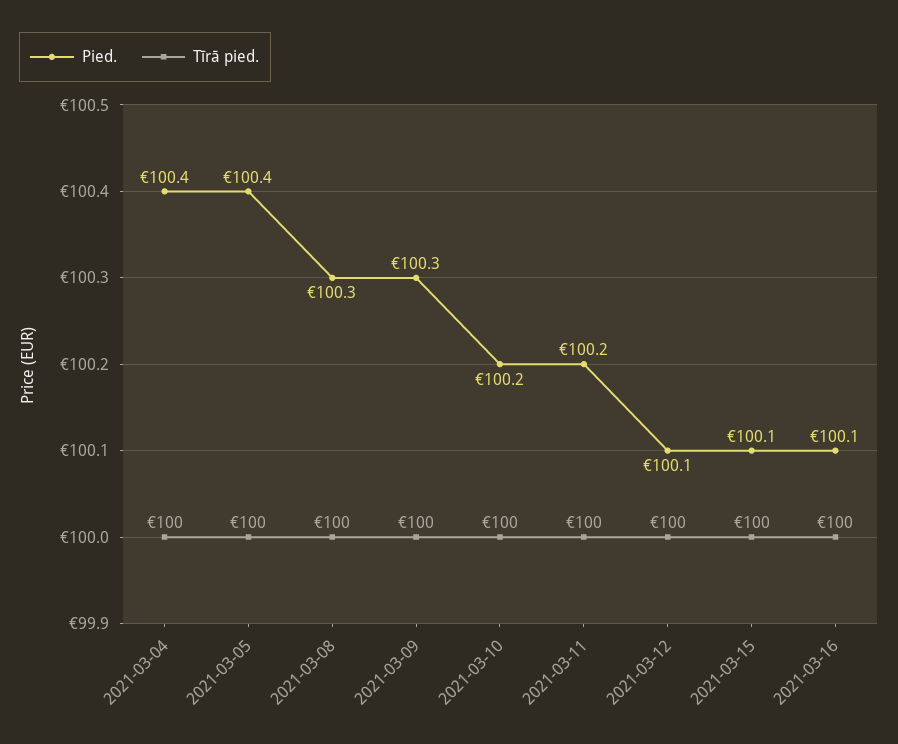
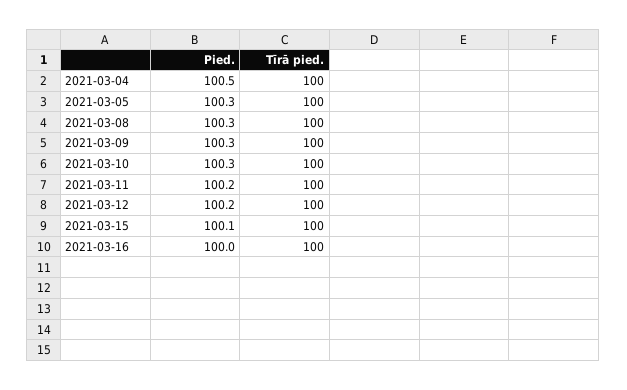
Pied., 2021-03-04: 100.4 -> 100.5
Pied., 2021-03-05: 100.4 -> 100.3
Pied., 2021-03-10: 100.2 -> 100.3
Pied., 2021-03-12: 100.1 -> 100.2
Pied., 2021-03-16: 100.1 -> 100

